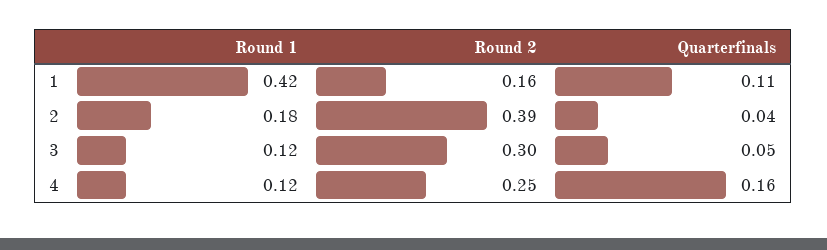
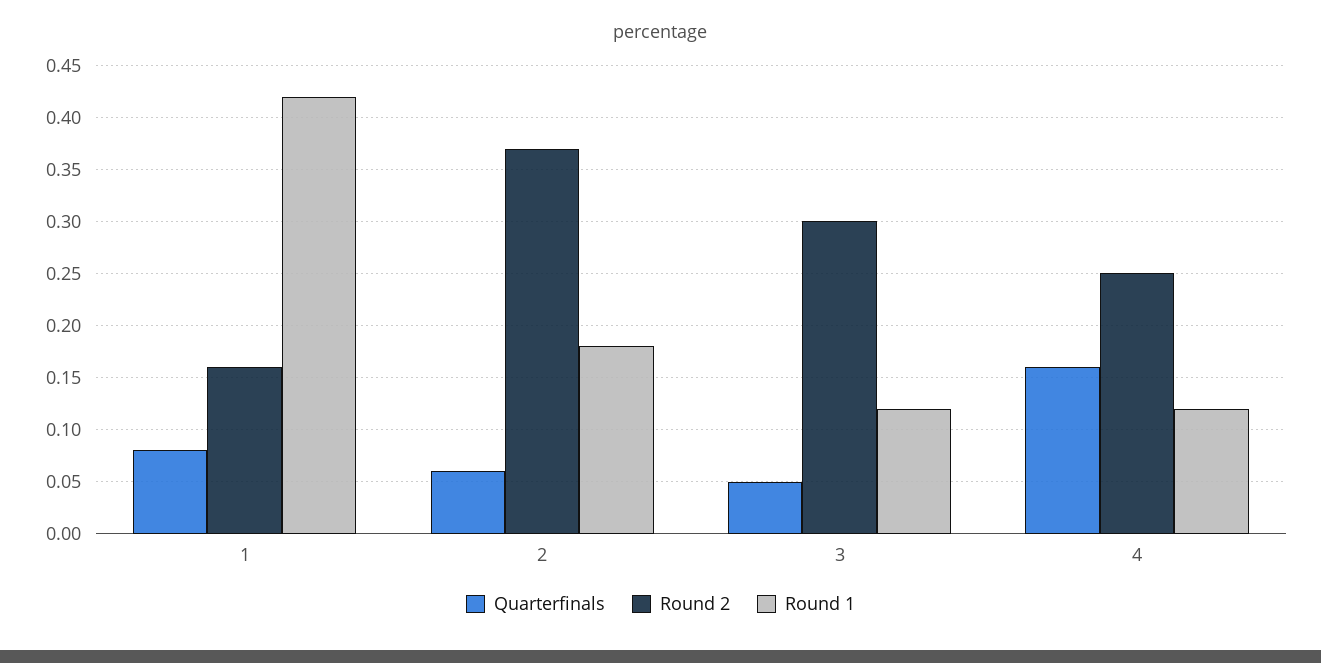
Quarterfinals, 1: 0.11 -> 0.08
Round 2, 2: 0.39 -> 0.37
Quarterfinals, 2: 0.04 -> 0.06

